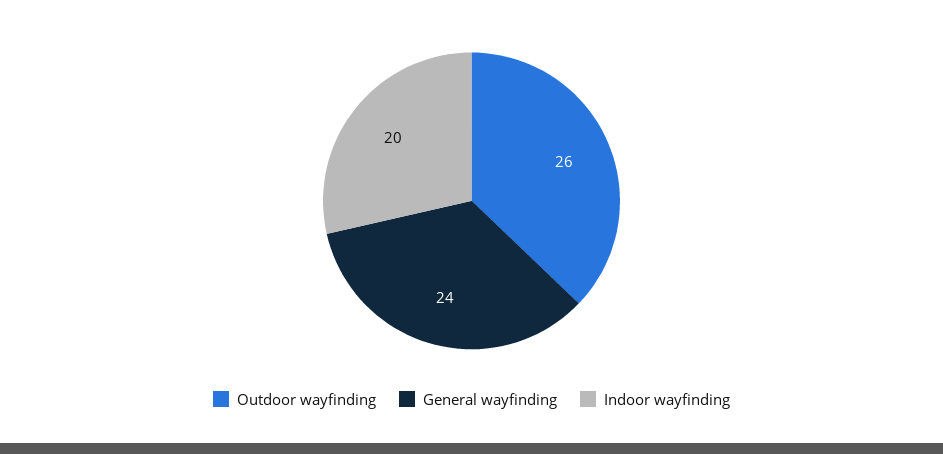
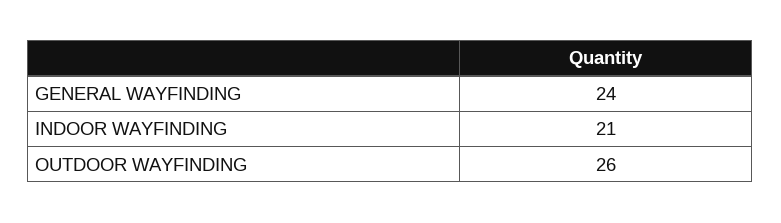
Indoor wayfinding: 20 -> 21

